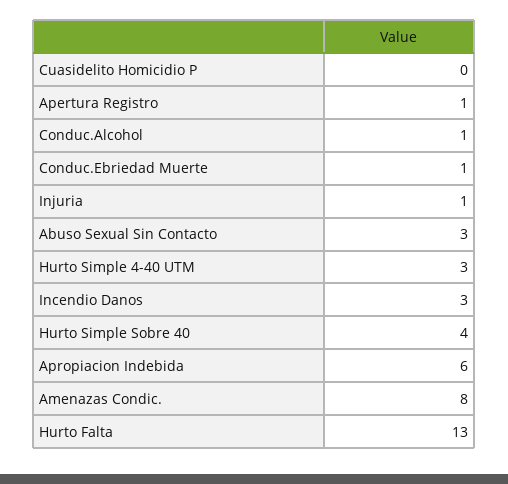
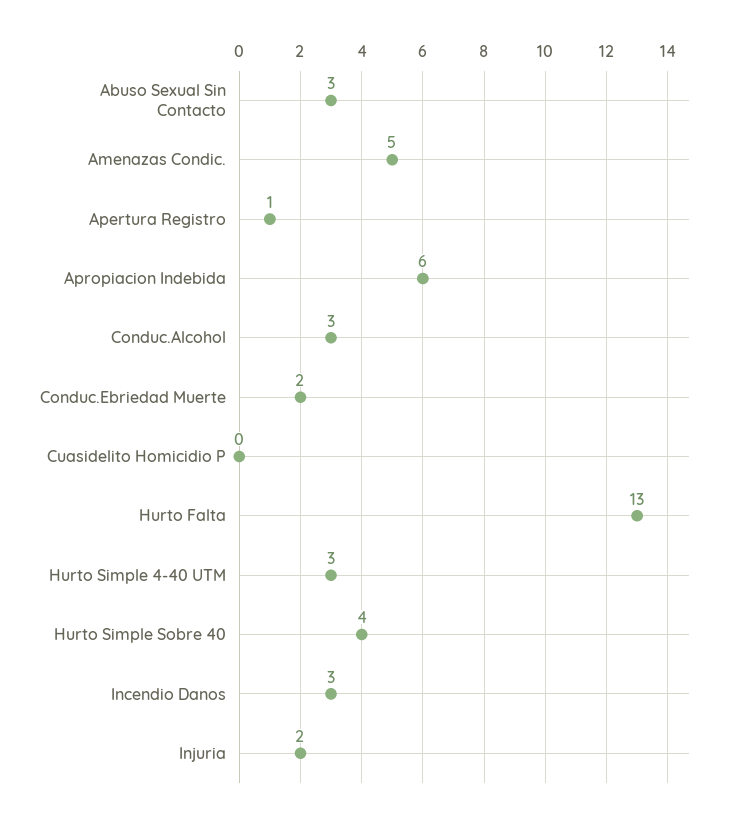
Conduc.Alcohol: 1 -> 3
Conduc.Ebriedad Muerte: 1 -> 2
Injuria: 1 -> 2
Amenazas Condic.: 8 -> 5

